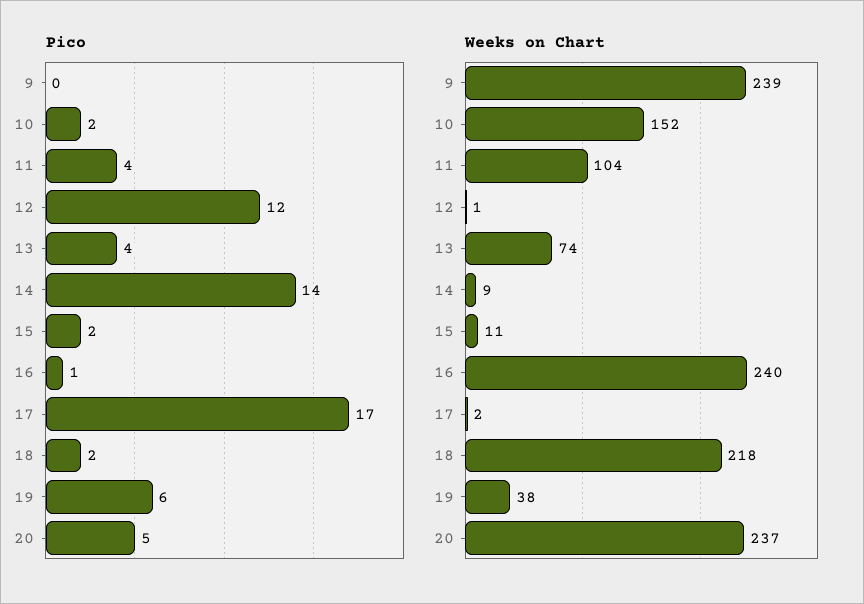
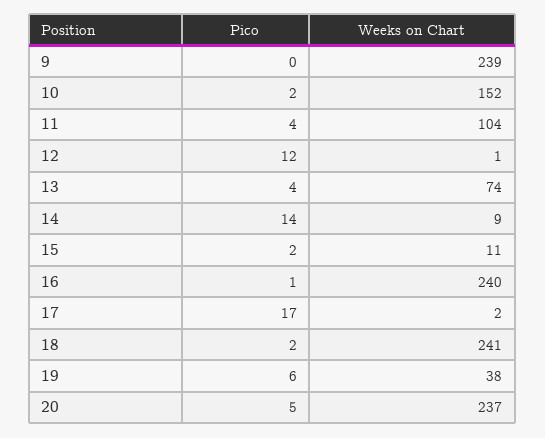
Weeks on Chart, 18: 218 -> 241

